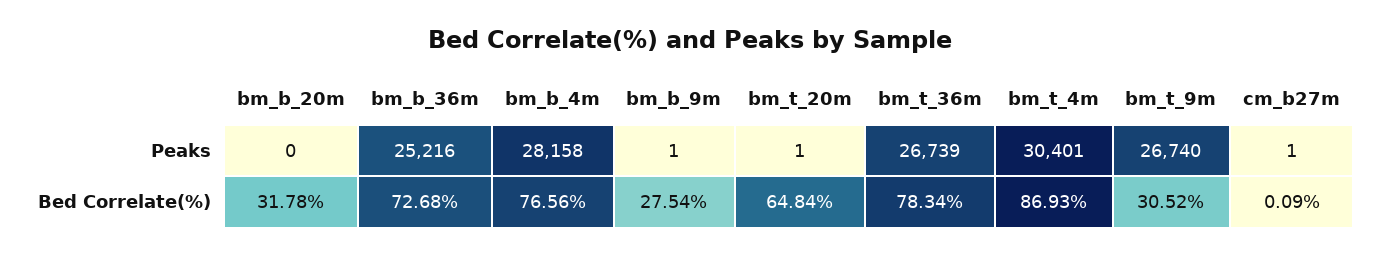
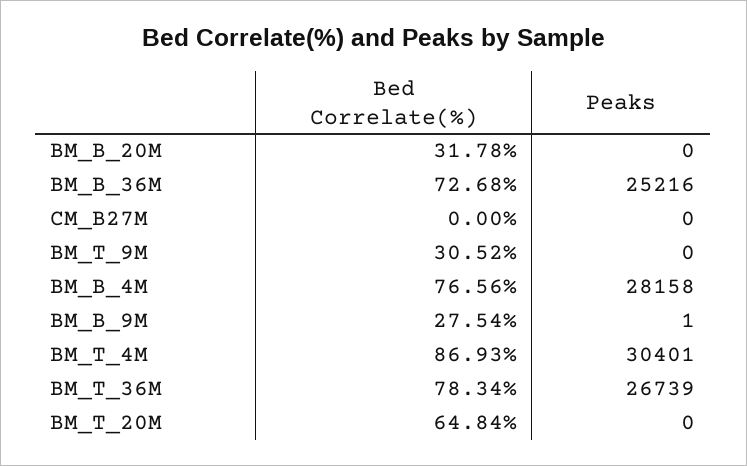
bm_t_20m, Peaks: 1 -> 0
bm_t_9m, Peaks: 26740 -> 0
cm_b27m, Peaks: 1 -> 0
cm_b27m, Bed Correlate(%): 0.09 -> 0

